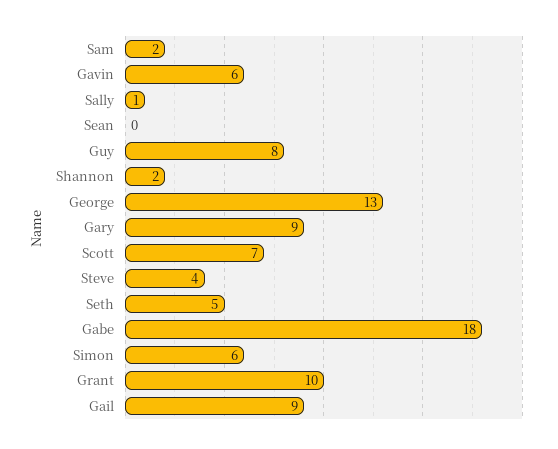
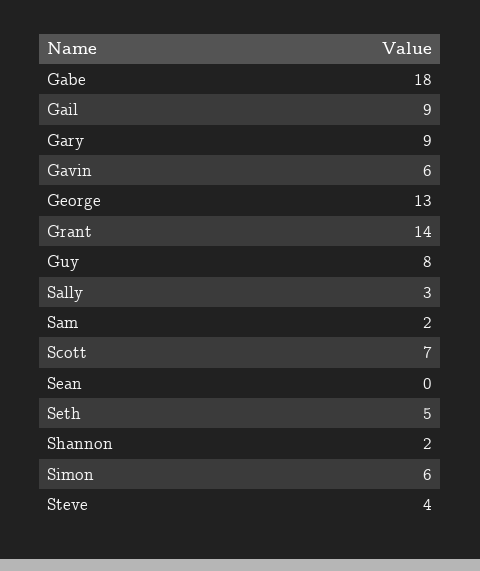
Sally: 1 -> 3
Grant: 10 -> 14

